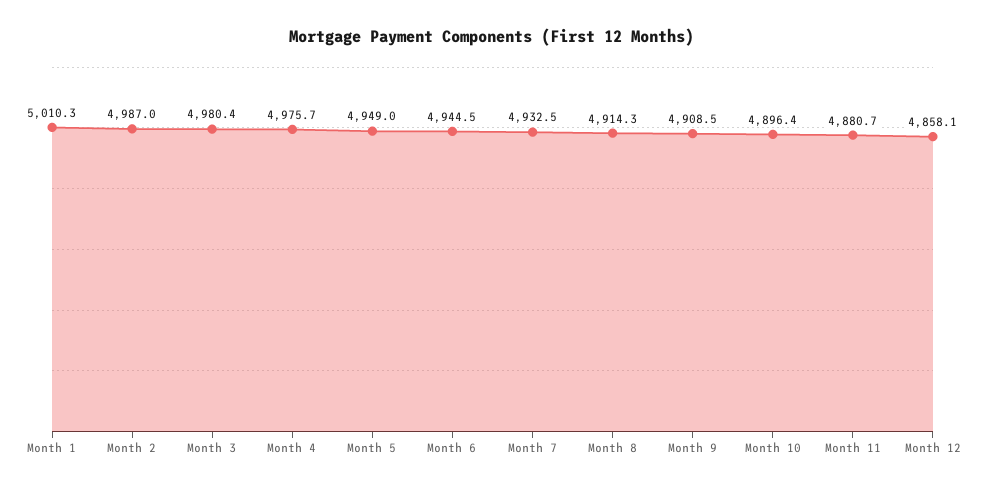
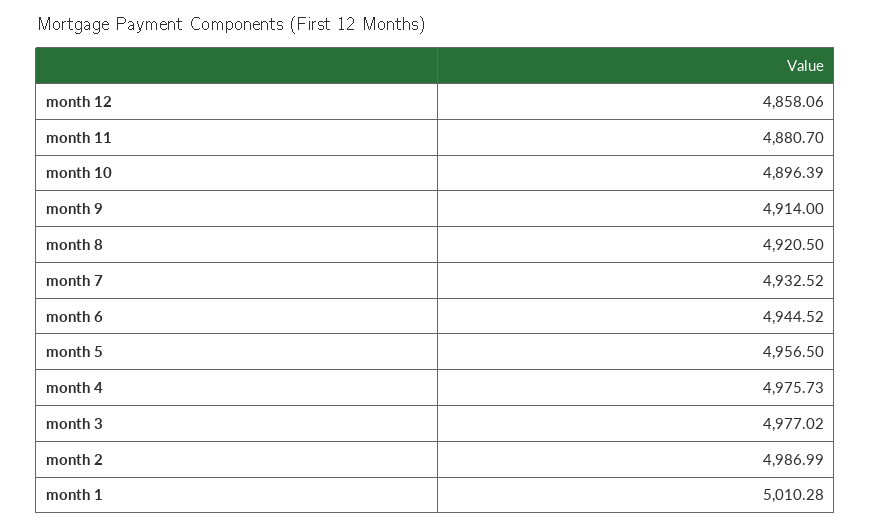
Month 3: 4980.4 -> 4977.02
Month 5: 4949 -> 4956.5
Month 8: 4914.3 -> 4920.5
Month 9: 4908.5 -> 4914

